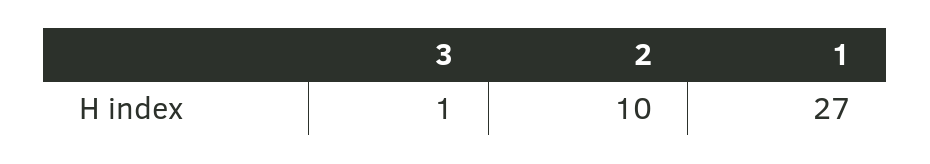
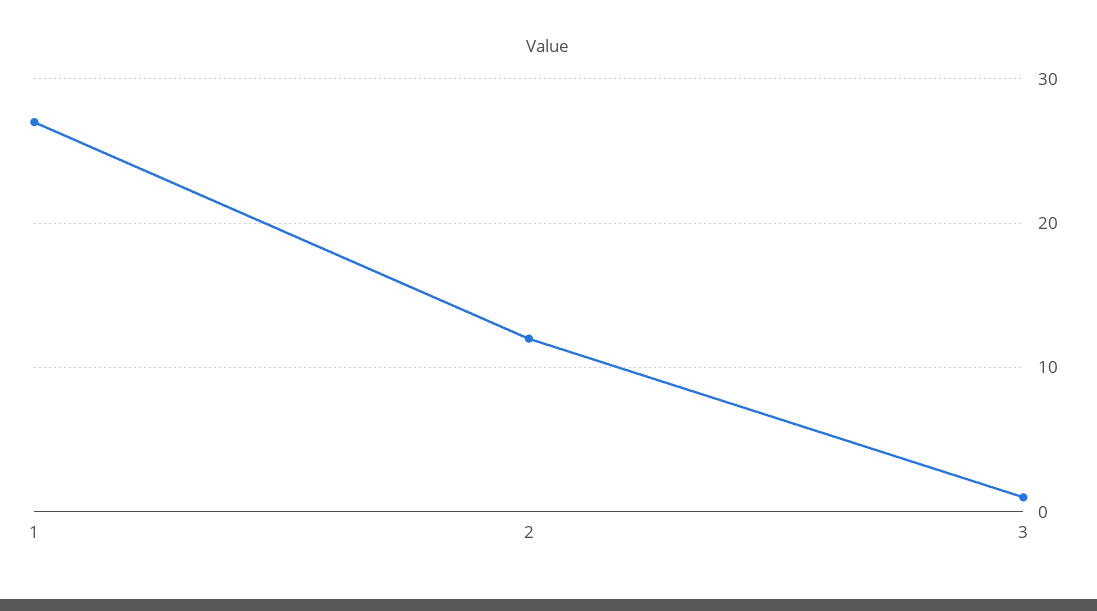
2: 10 -> 12

